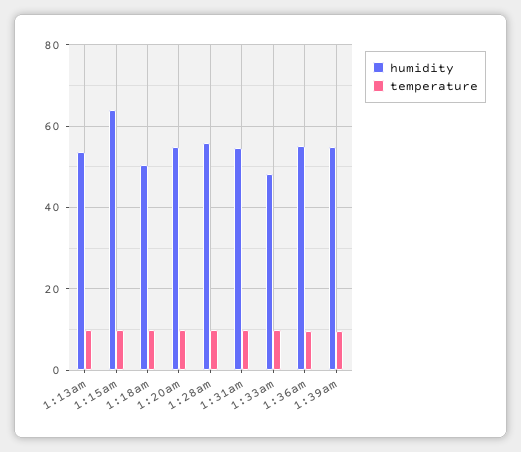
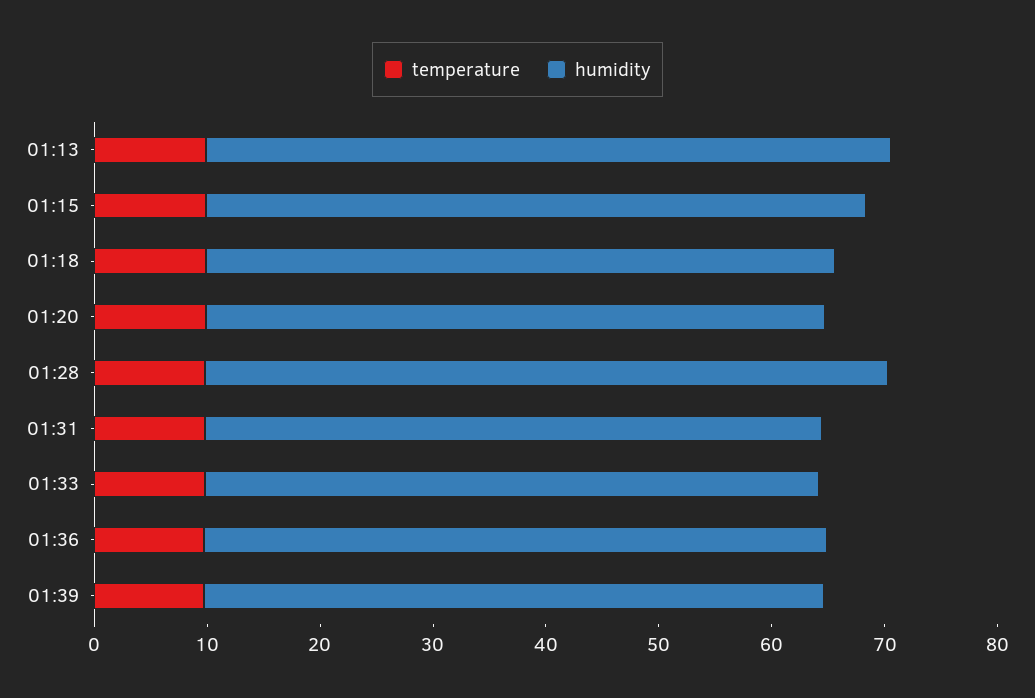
humidity, 1:13am: 54 -> 60
humidity, 1:15am: 64 -> 58
humidity, 1:18am: 50 -> 56
humidity, 1:28am: 56 -> 60
humidity, 1:33am: 48 -> 54

